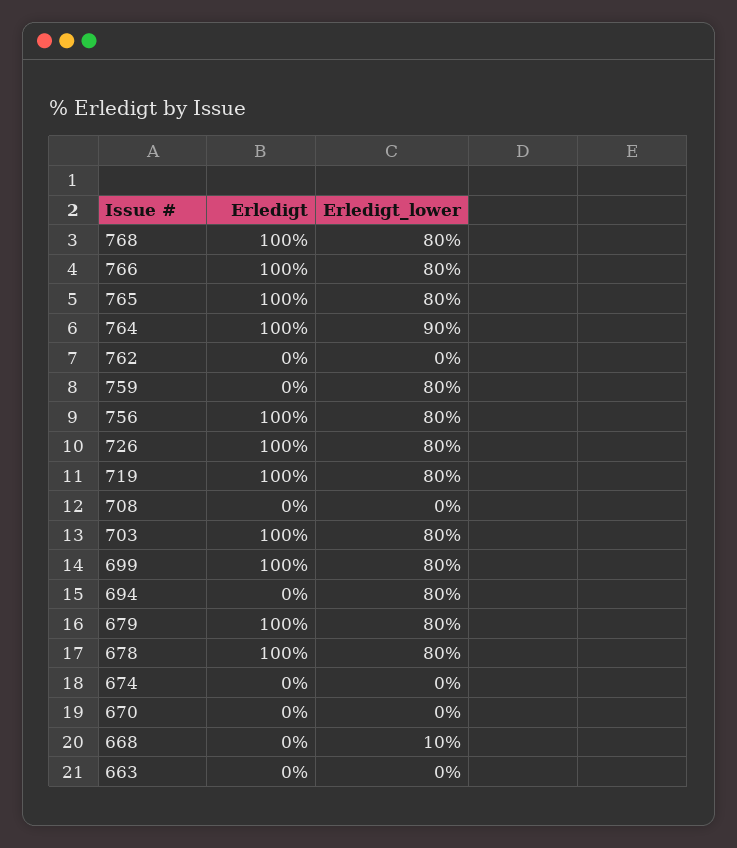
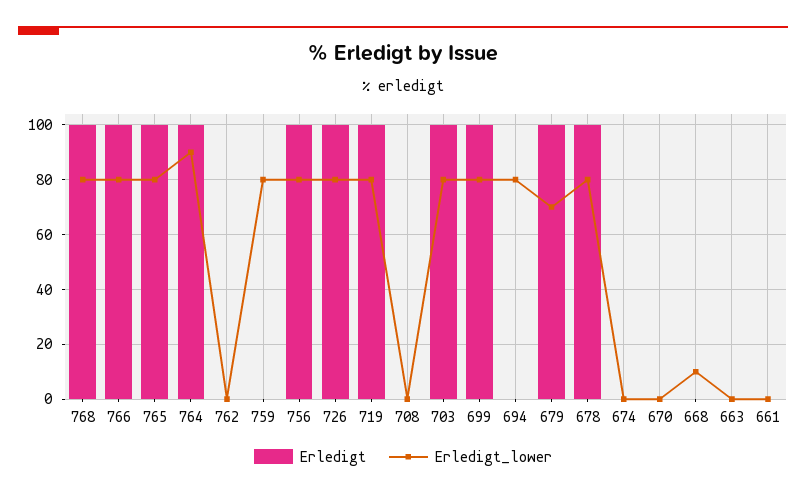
Erledigt_lower, 679: 80 -> 70
Erledigt, 661: none -> 0
Erledigt_lower, 661: none -> 0

